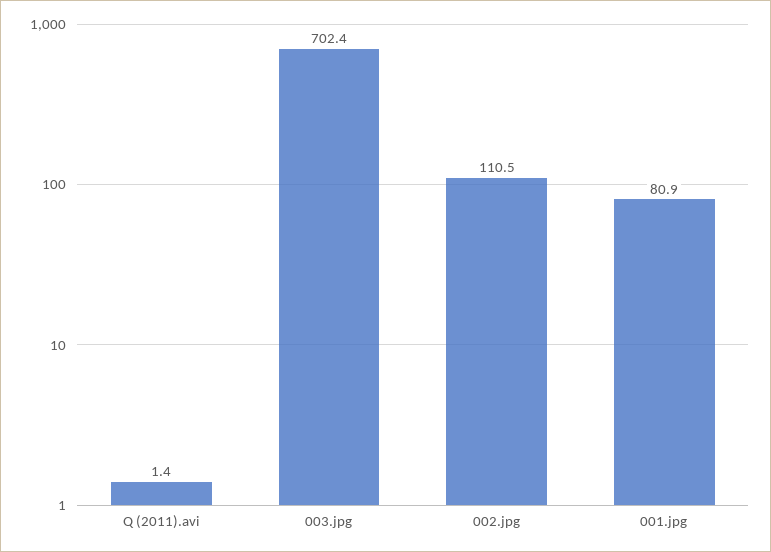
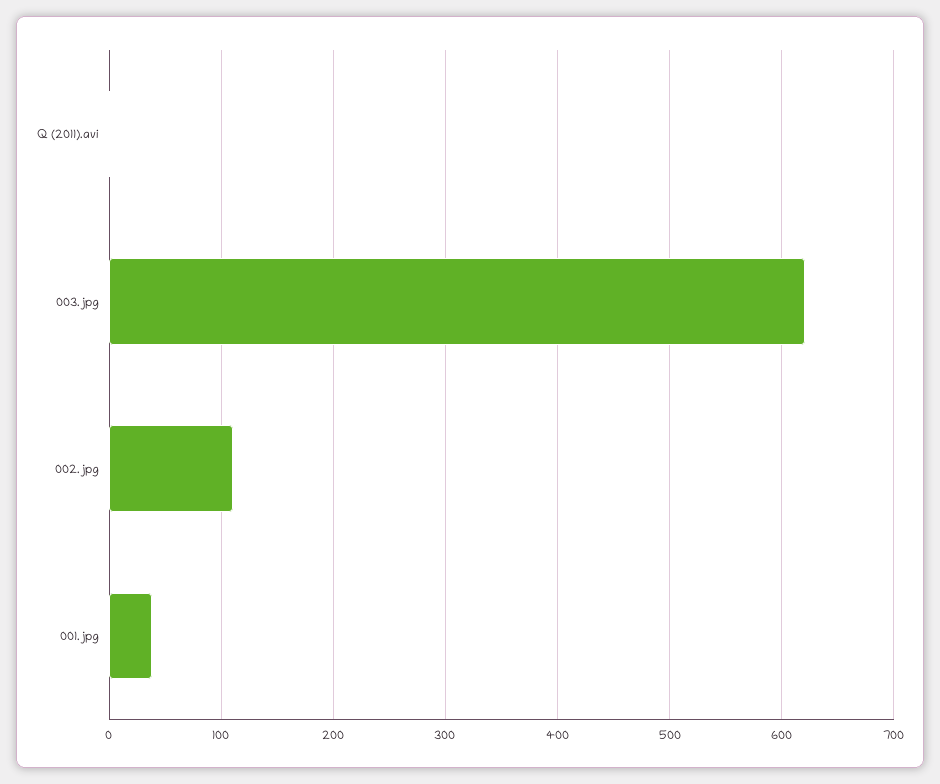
003.jpg: 702.4 -> 620
001.jpg: 80.9 -> 40

